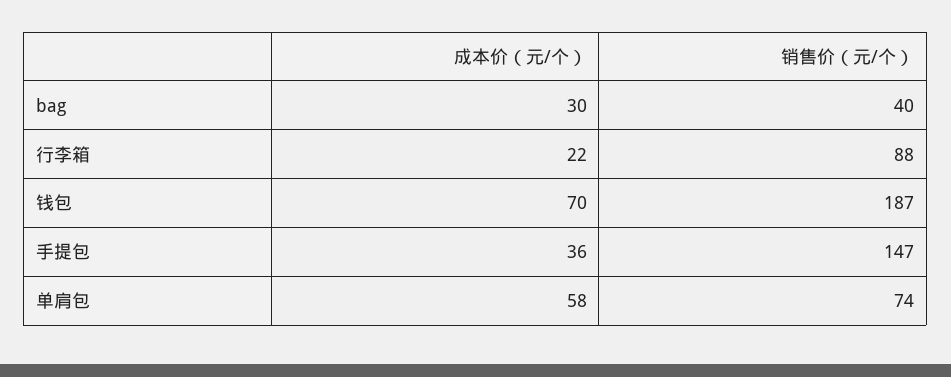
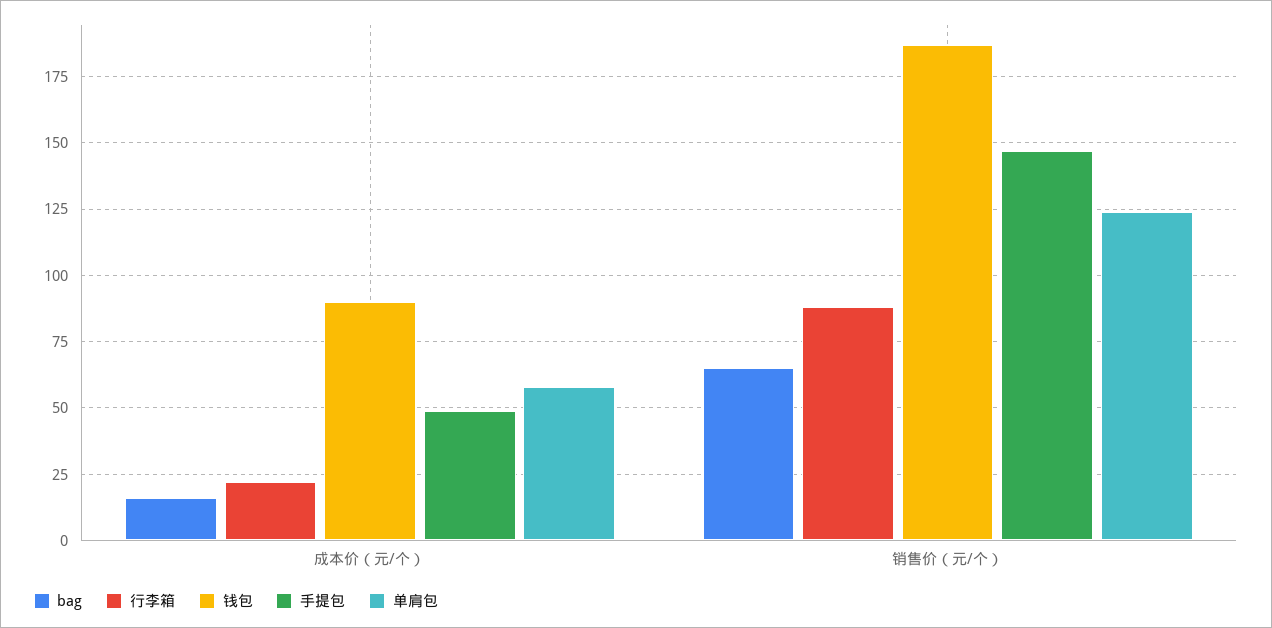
bag, 成本价（元/个）: 30 -> 15
bag, 销售价（元/个）: 40 -> 65
钱包, 成本价（元/个）: 70 -> 90
手提包, 成本价（元/个）: 36 -> 50
单肩包, 销售价（元/个）: 74 -> 125

